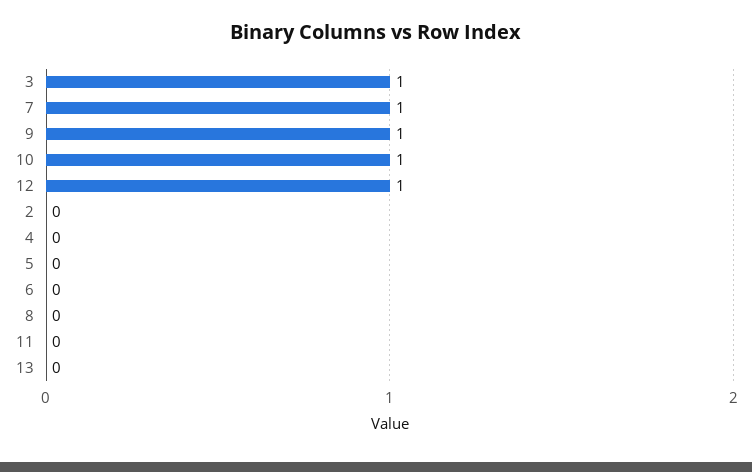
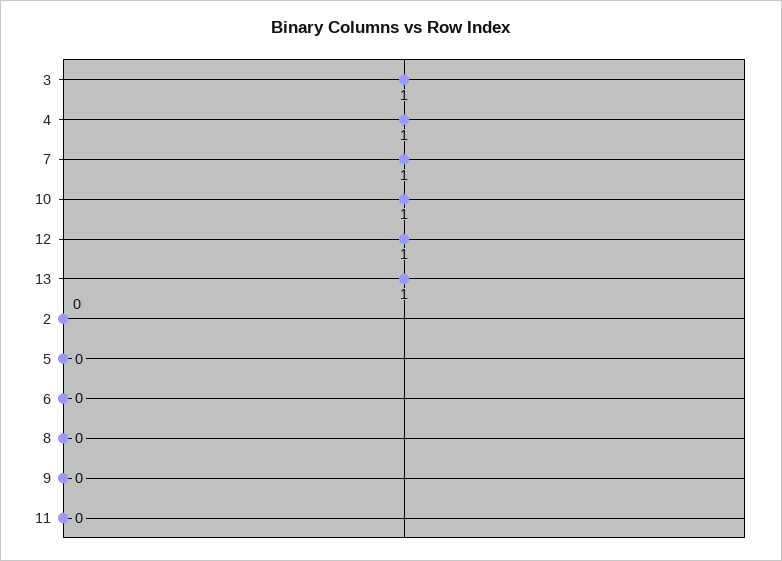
9: 1 -> 0
4: 0 -> 1
13: 0 -> 1

